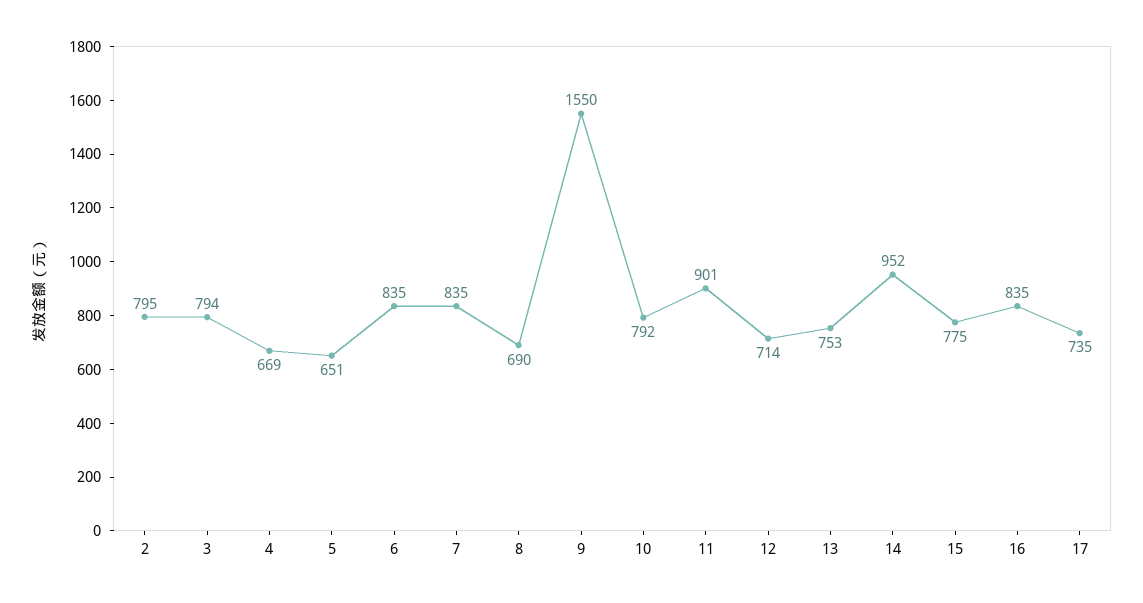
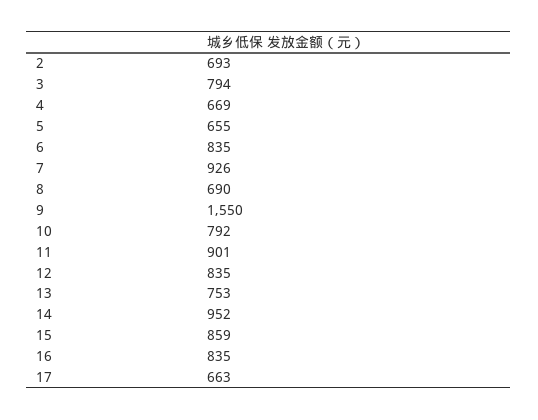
2: 795 -> 693
5: 651 -> 655
7: 835 -> 926
12: 714 -> 835
15: 775 -> 859
17: 735 -> 663

